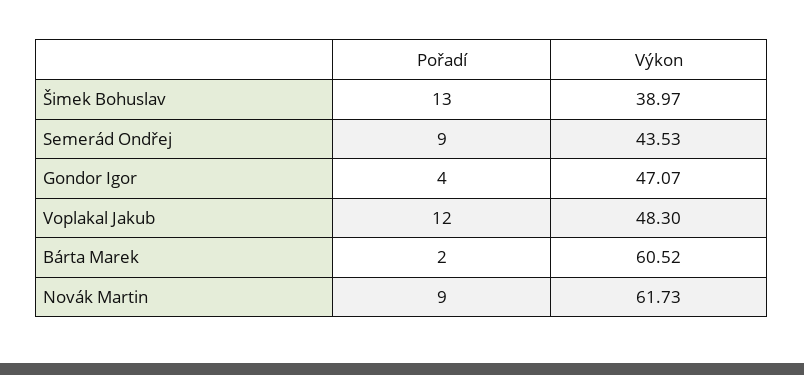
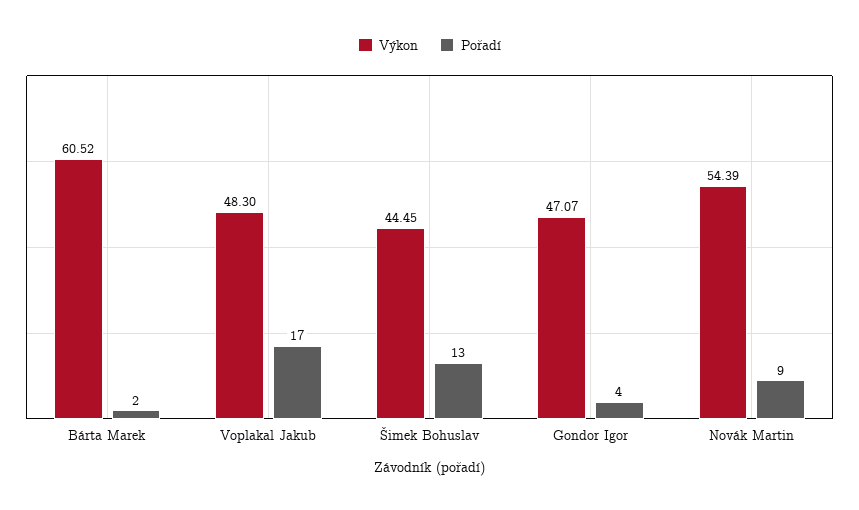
Výkon, Šimek Bohuslav: 38.97 -> 44.45
Pořadí, Semerád Ondřej: 9 -> none
Výkon, Semerád Ondřej: 43.53 -> none
Pořadí, Voplakal Jakub: 12 -> 17
Výkon, Novák Martin: 61.73 -> 54.39

